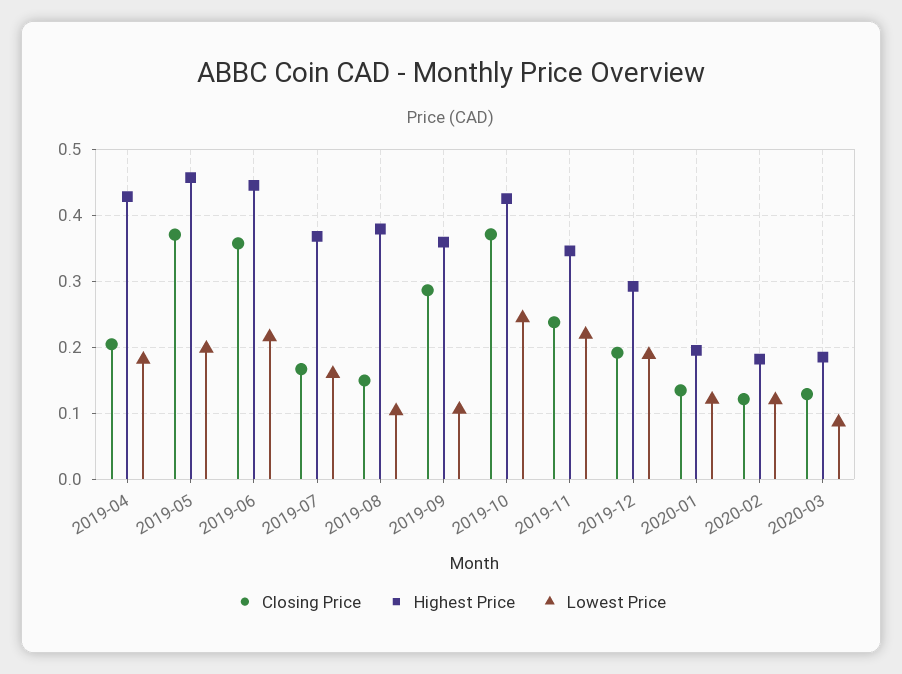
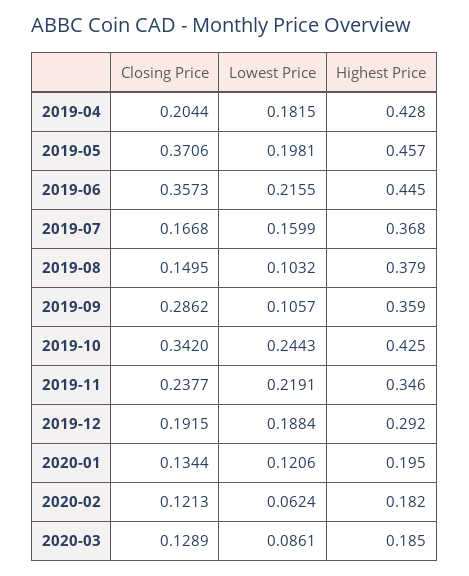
Closing Price, 2019-10: 0.37 -> 0.342
Lowest Price, 2020-02: 0.12 -> 0.0624

